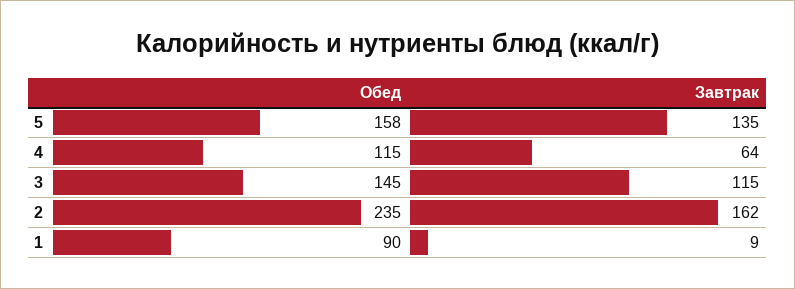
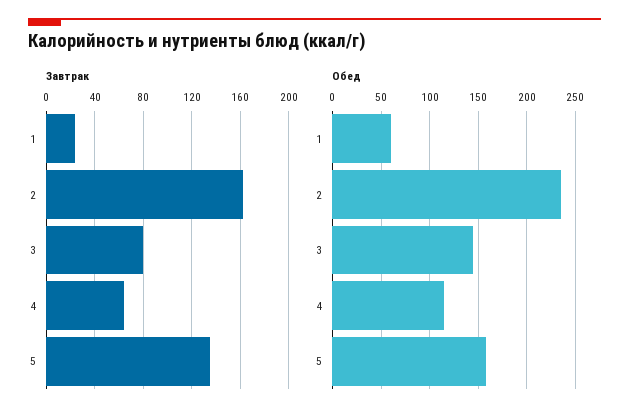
Завтрак, 3: 115 -> 80
Обед, 1: 90 -> 60
Завтрак, 1: 9 -> 25

